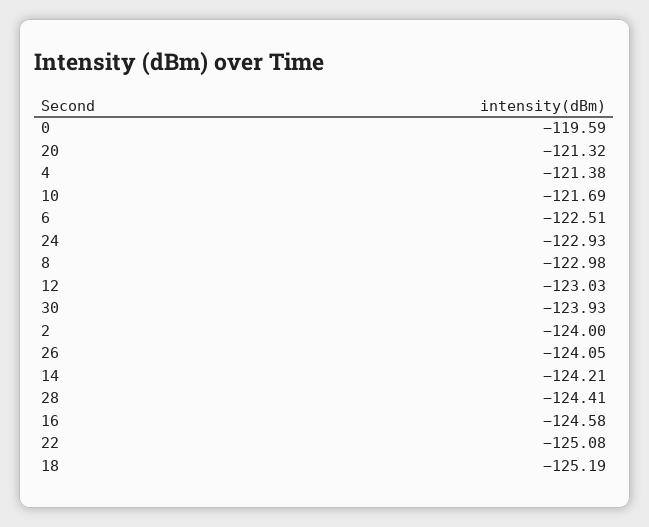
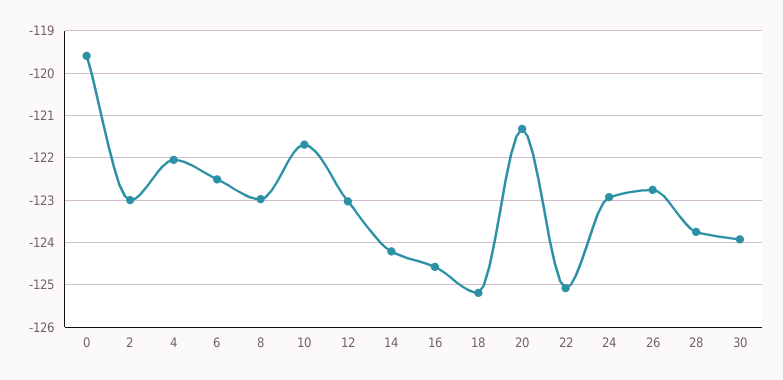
4: -121.38 -> -122
2: -124 -> -123
26: -124.05 -> -122.8
28: -124.41 -> -123.8

